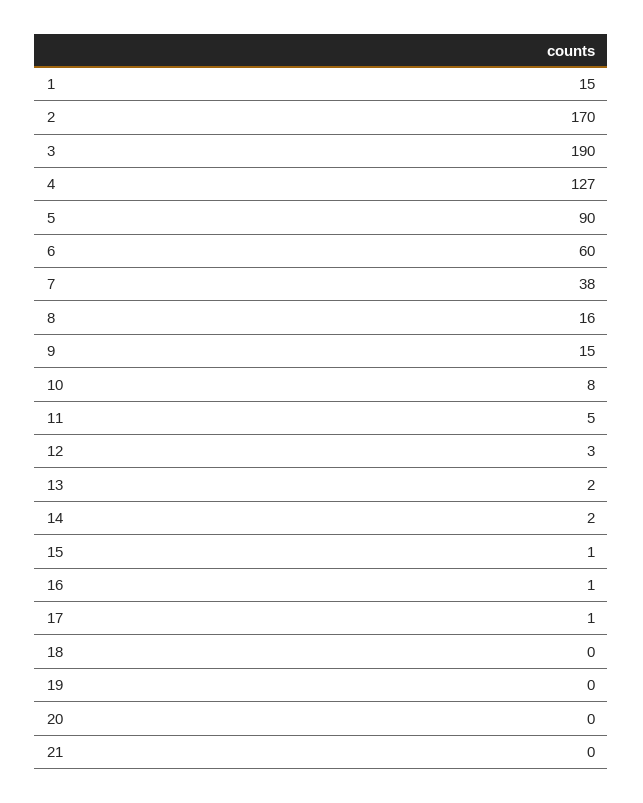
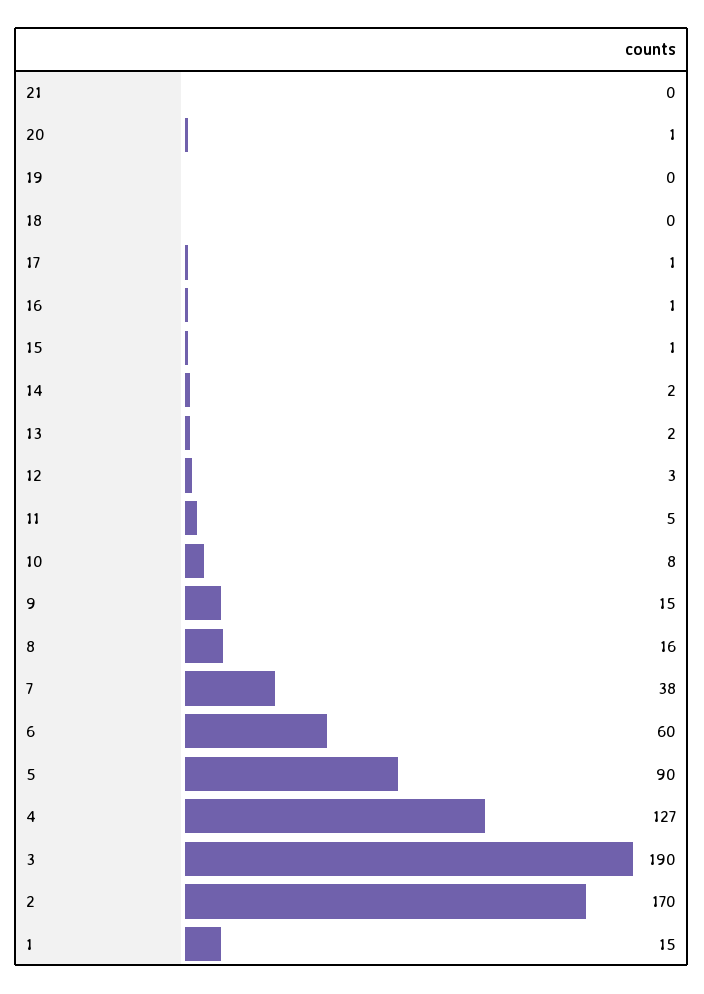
20: 0 -> 1

